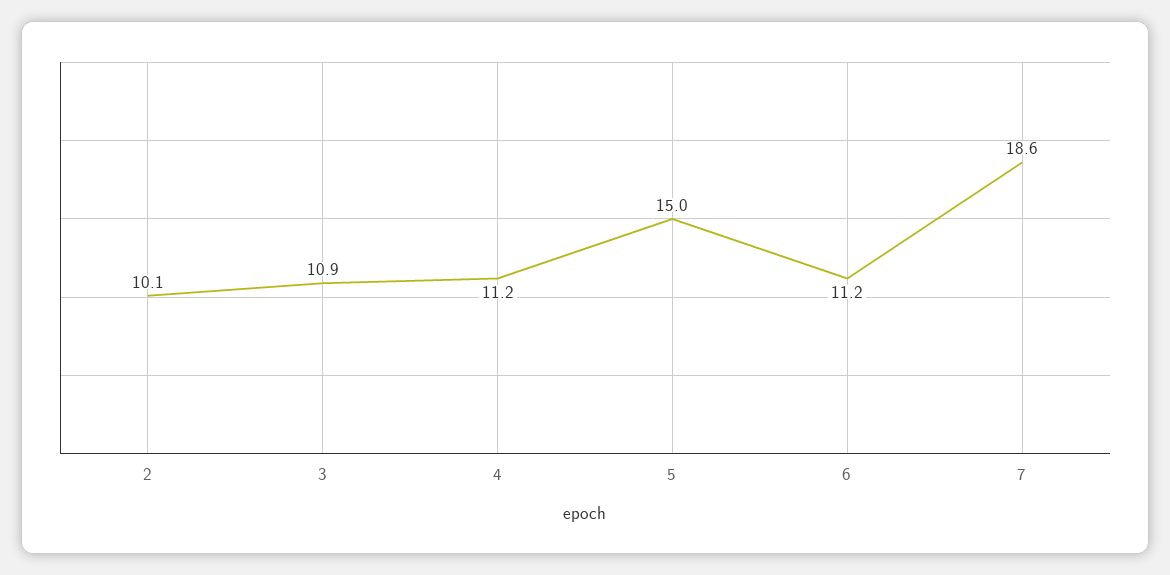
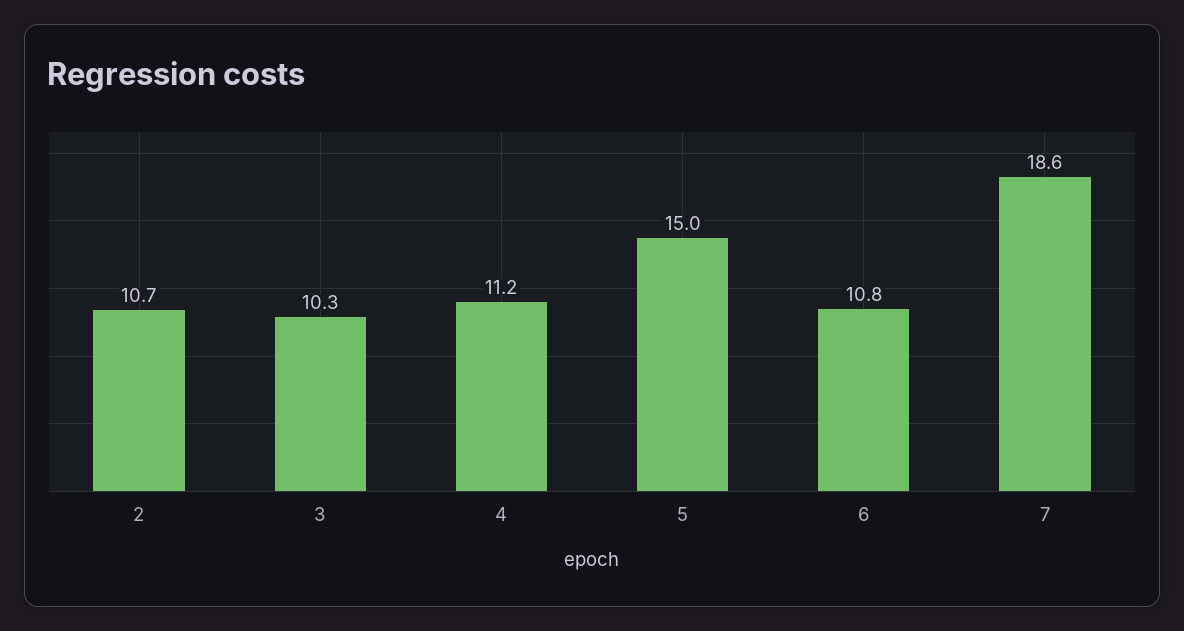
2: 10.1 -> 10.7
3: 10.9 -> 10.3
6: 11.2 -> 10.8

